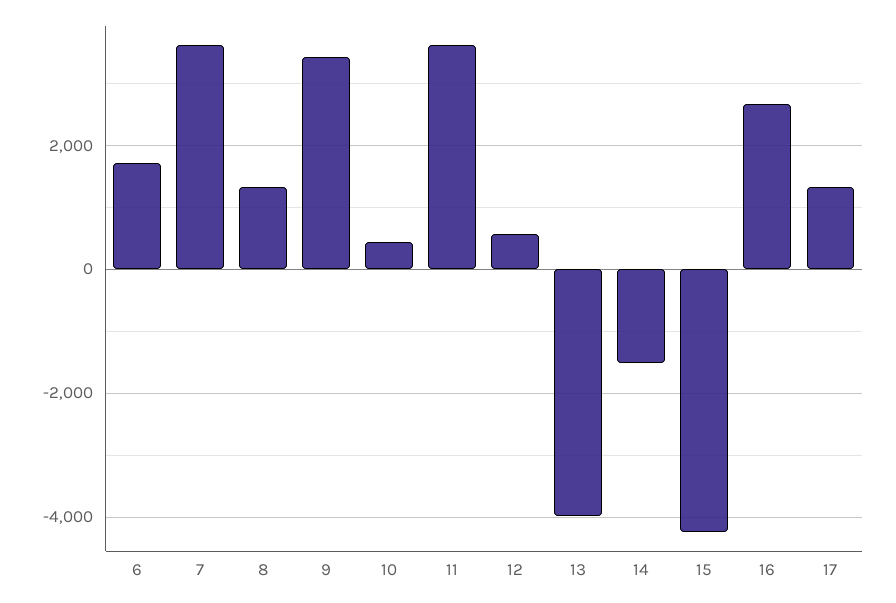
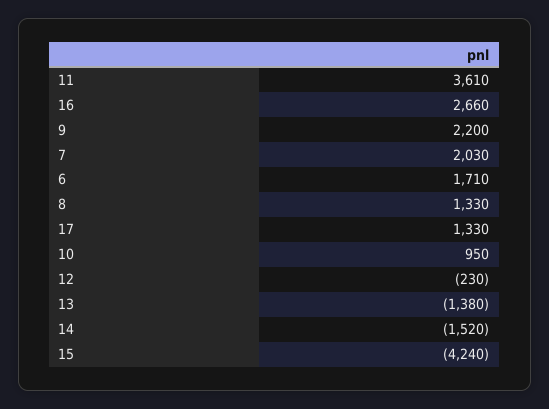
7: 3600 -> 2030
9: 3400 -> 2200
10: 400 -> 950
12: 600 -> -230
13: -4000 -> -1380

